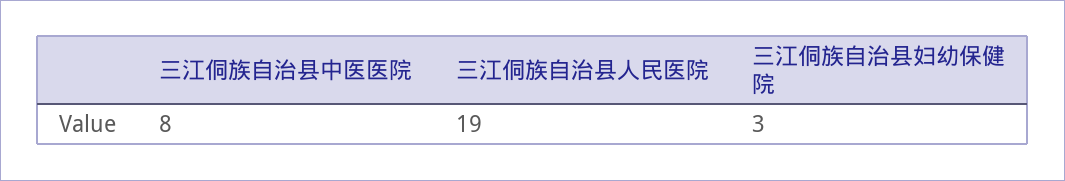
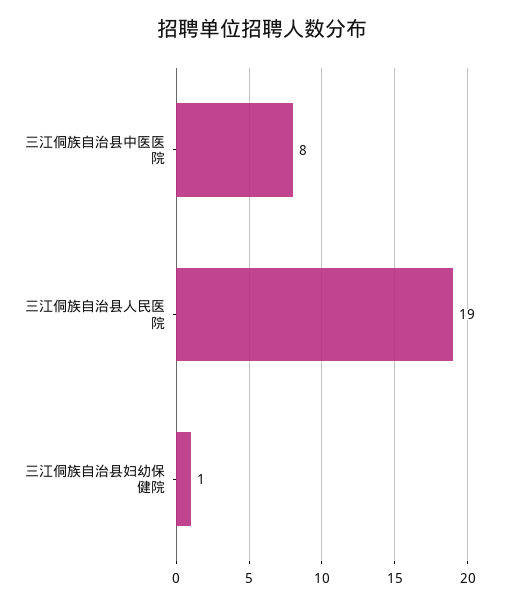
三江侗族自治县妇幼保健院: 3 -> 1

